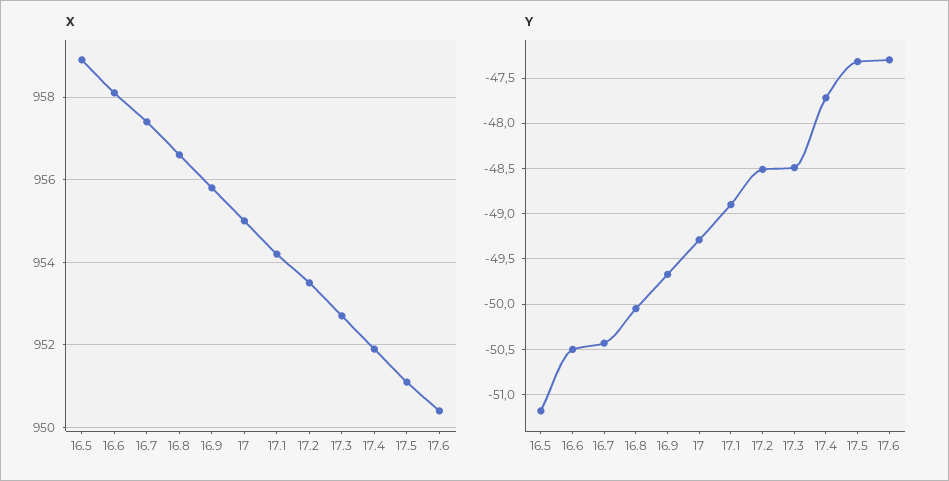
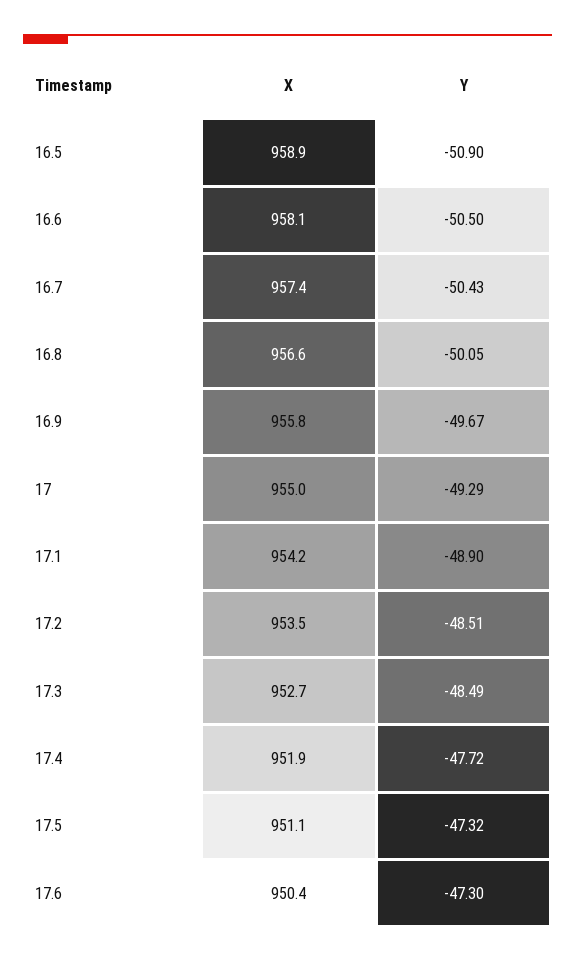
Y, 16.5: -51.2 -> -50.9

